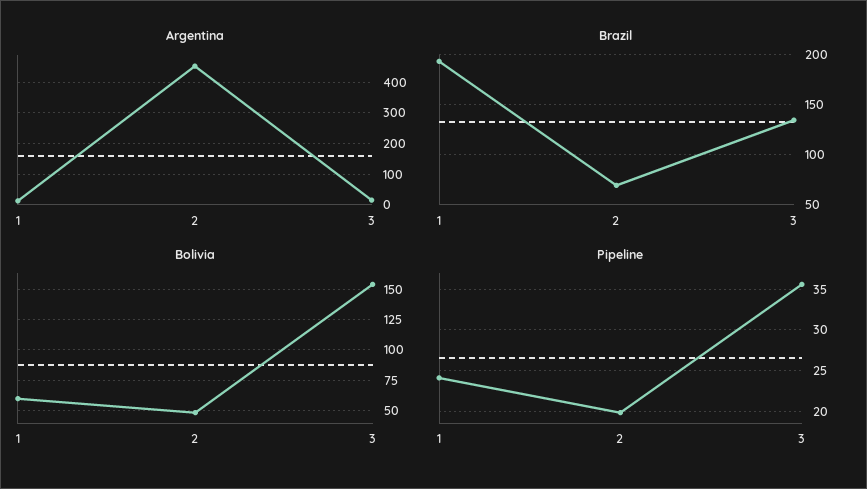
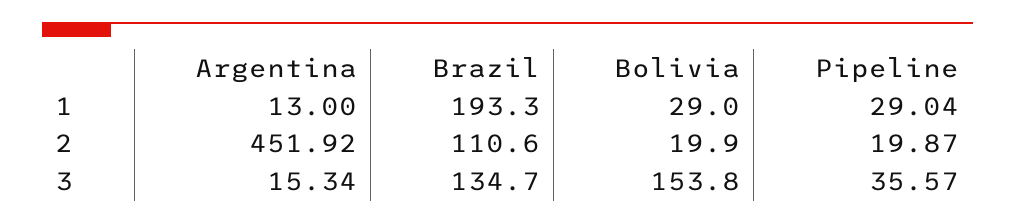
Brazil, 2: 70 -> 110.6
Bolivia, 1: 60 -> 29
Bolivia, 2: 50 -> 19.9
Pipeline, 1: 24 -> 29.04

